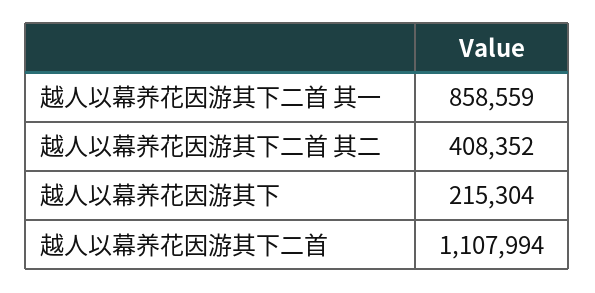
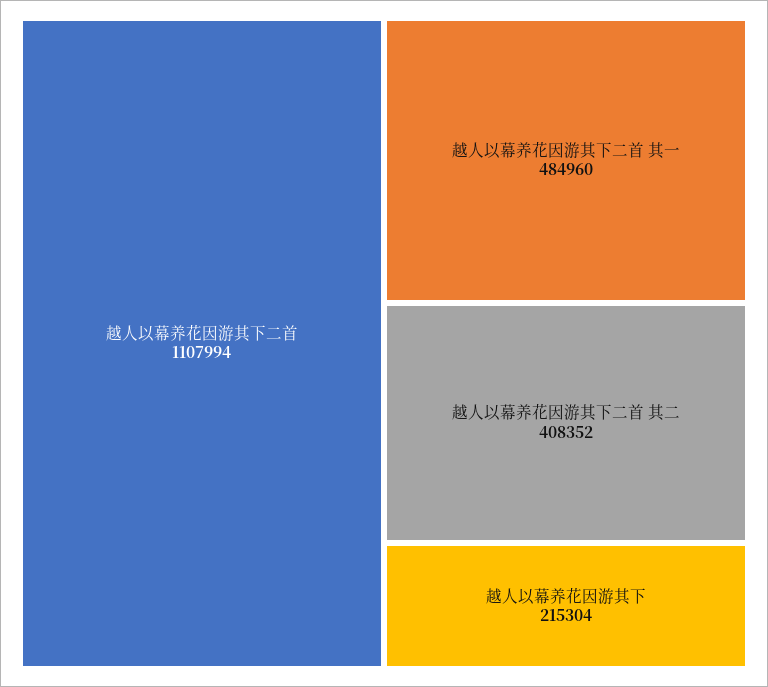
越人以幕养花因游其下二首 其一: 858559 -> 484960

